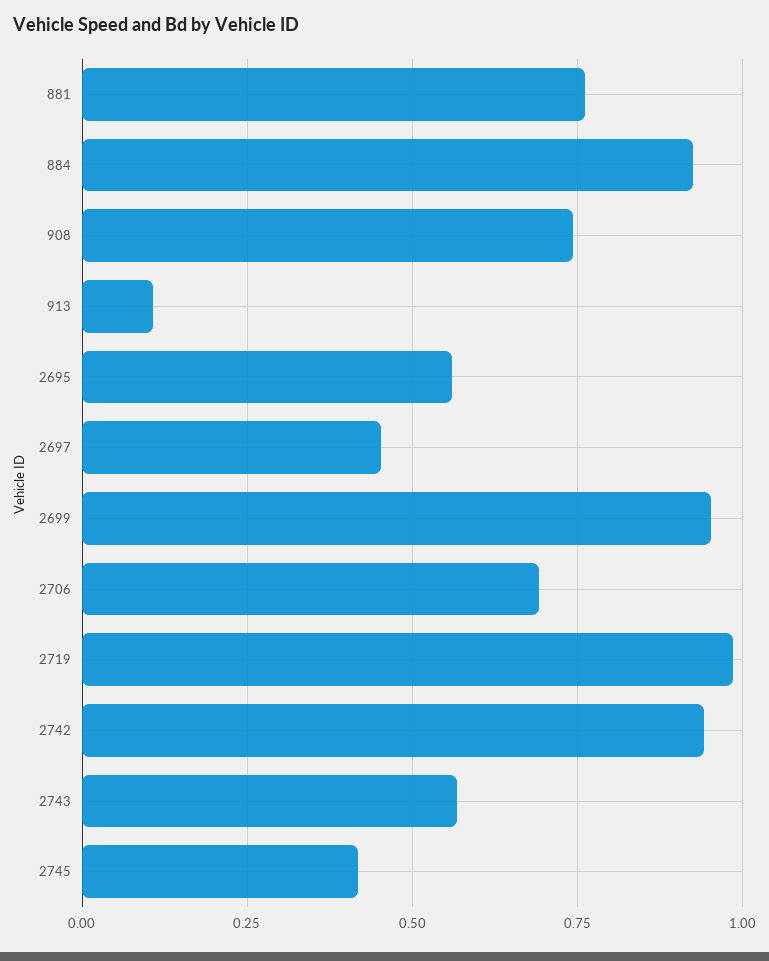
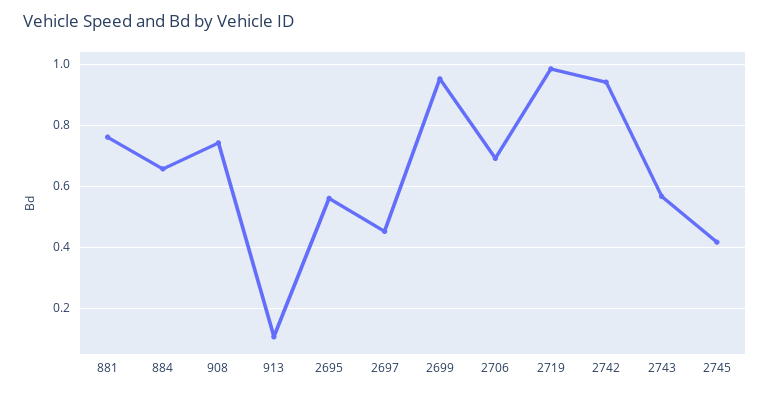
884: 0.925 -> 0.66

